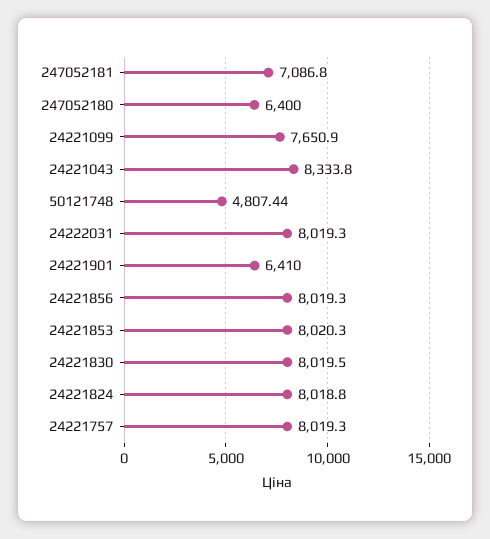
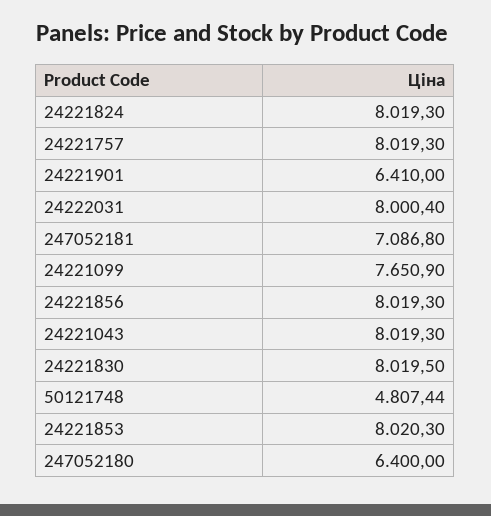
24221043: 8333.8 -> 8019.3
24222031: 8019.3 -> 8000.4
24221824: 8018.8 -> 8019.3

